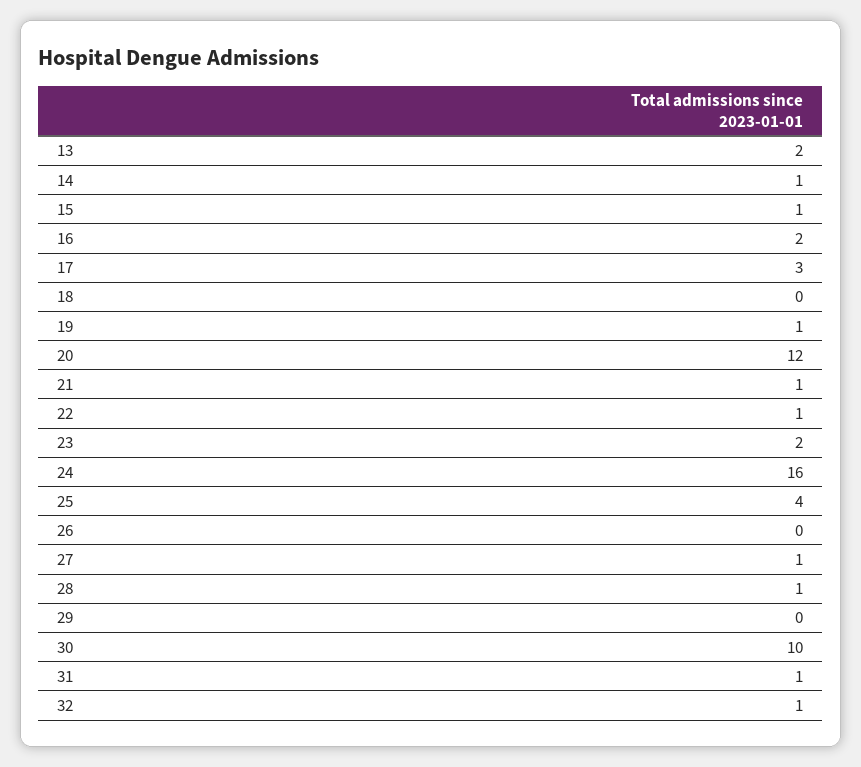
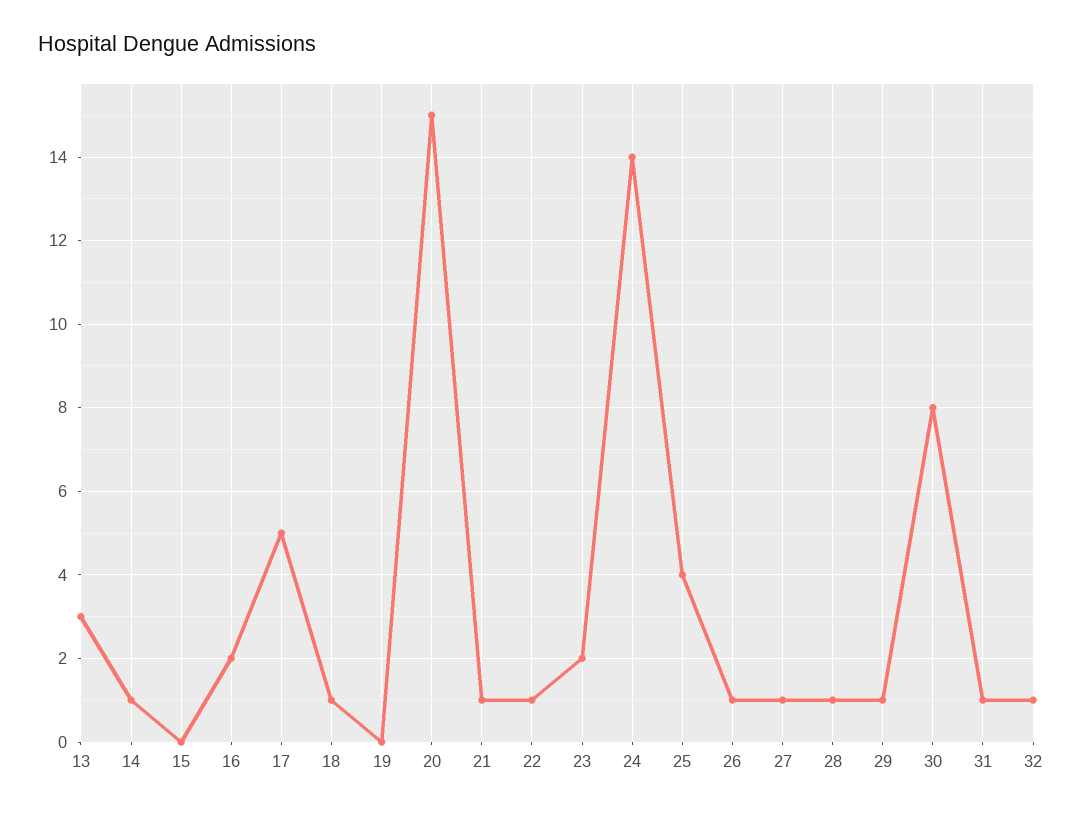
13: 2 -> 3
15: 1 -> 0
17: 3 -> 5
18: 0 -> 1
19: 1 -> 0
20: 12 -> 15
24: 16 -> 14
26: 0 -> 1
29: 0 -> 1
30: 10 -> 8

